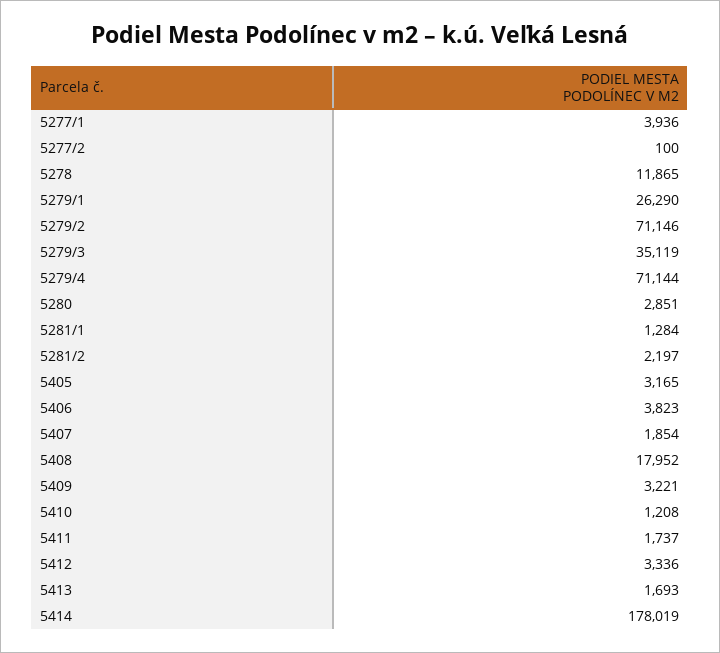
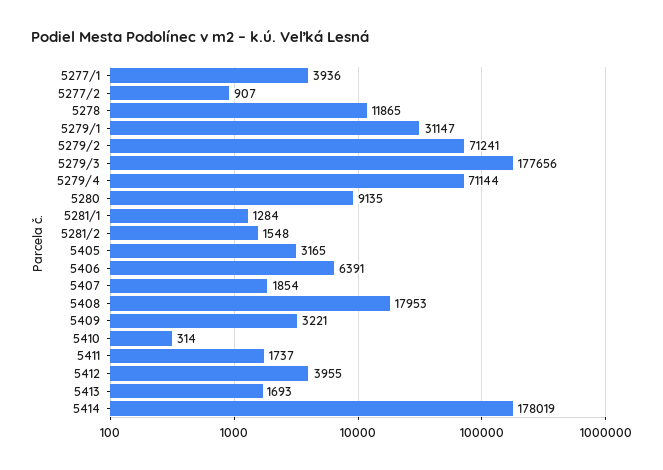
5277/2: 100 -> 907
5279/1: 26290 -> 31147
5279/2: 71146 -> 71241
5279/3: 35119 -> 177656
5280: 2851 -> 9135
5281/2: 2197 -> 1548
5406: 3823 -> 6391
5408: 17952 -> 17953
5410: 1208 -> 314
5412: 3336 -> 3955

